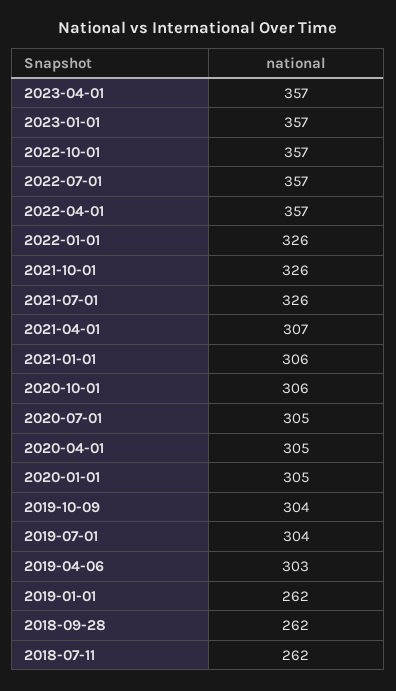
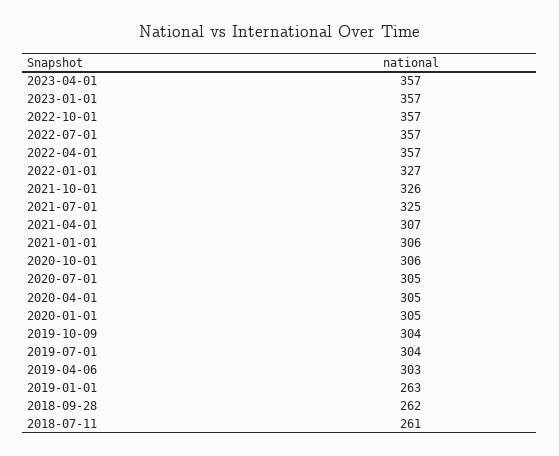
2022-01-01: 326 -> 327
2021-07-01: 326 -> 325
2019-01-01: 262 -> 263
2018-07-11: 262 -> 261

